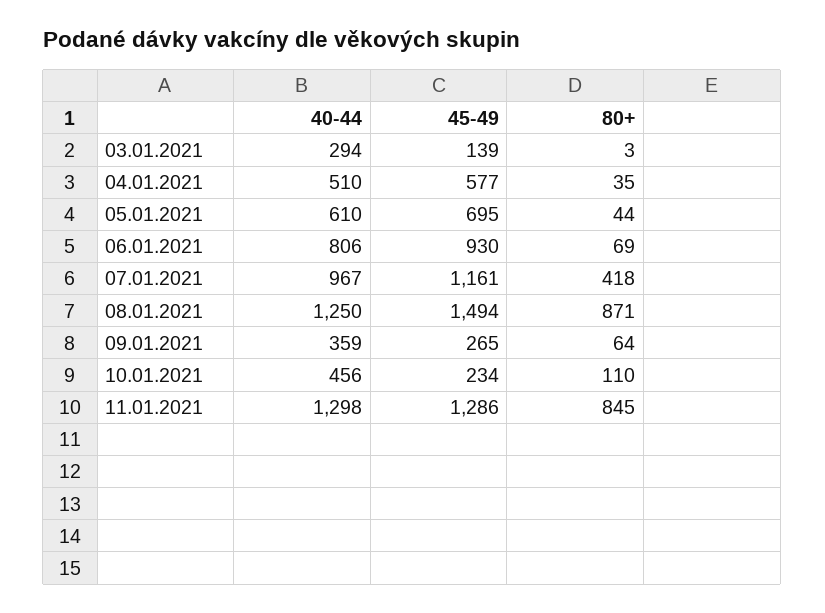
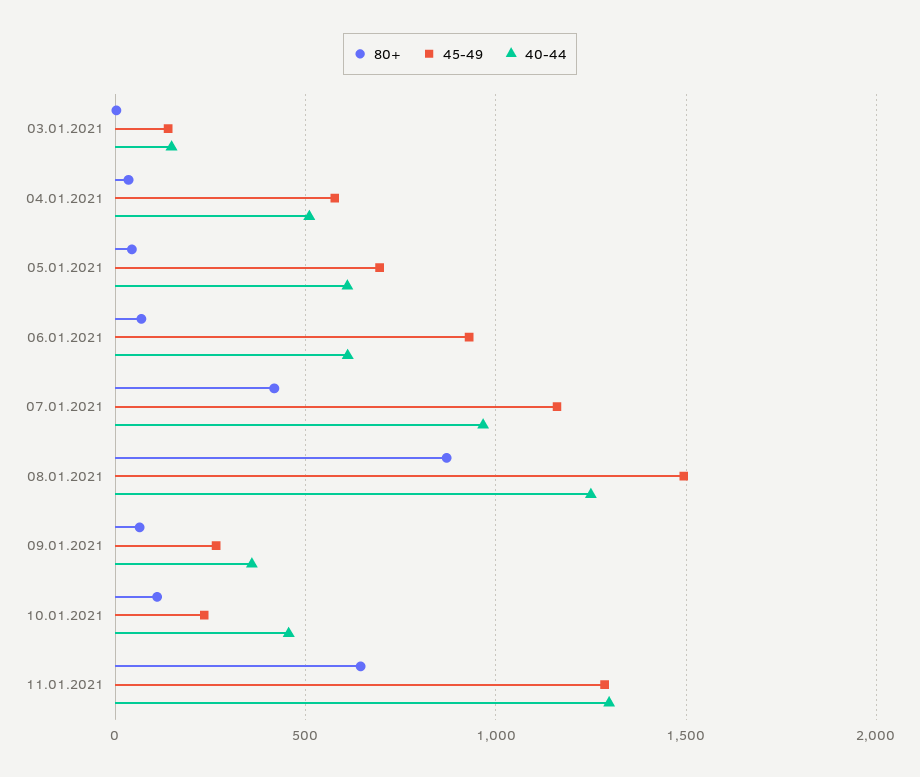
40-44, 03.01.2021: 294 -> 150
40-44, 06.01.2021: 806 -> 600
80+, 11.01.2021: 845 -> 650

